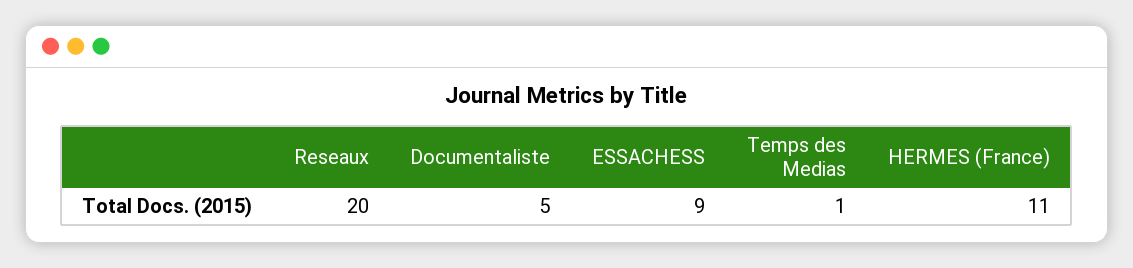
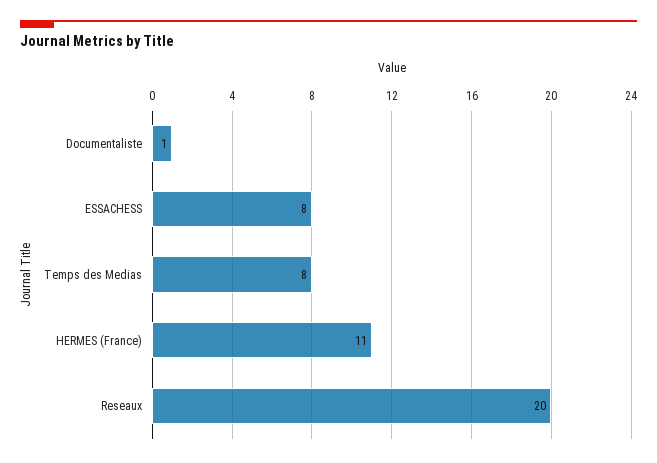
Documentaliste: 5 -> 1
ESSACHESS: 9 -> 8
Temps des Medias: 1 -> 8

